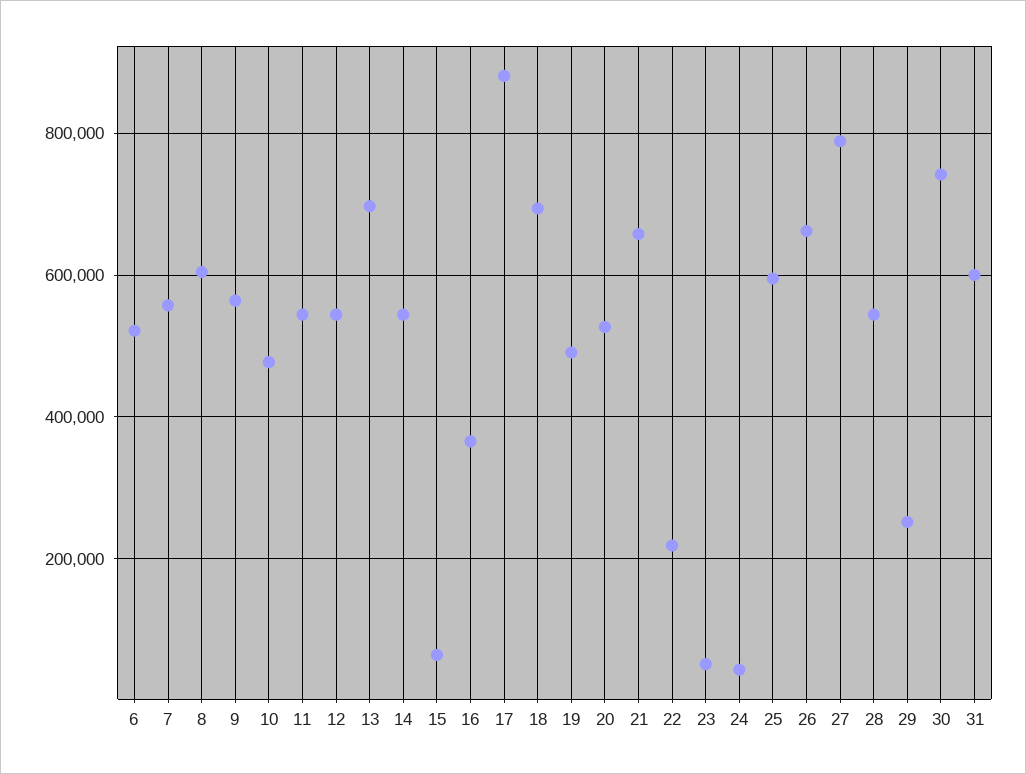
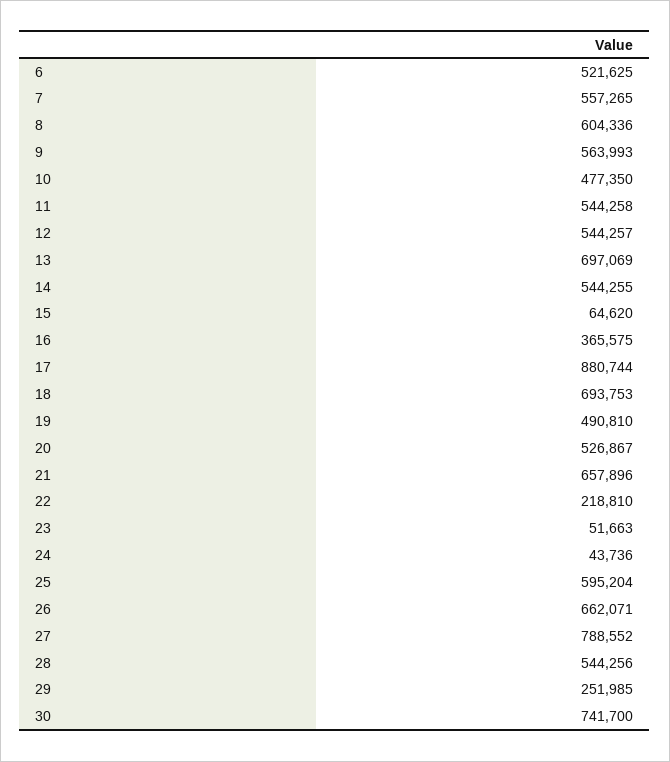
31: 600000 -> none

